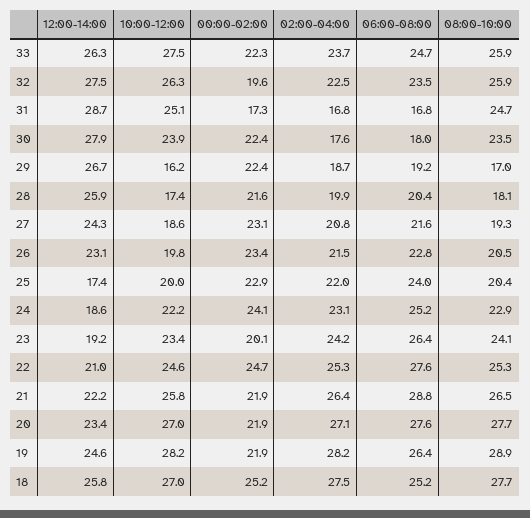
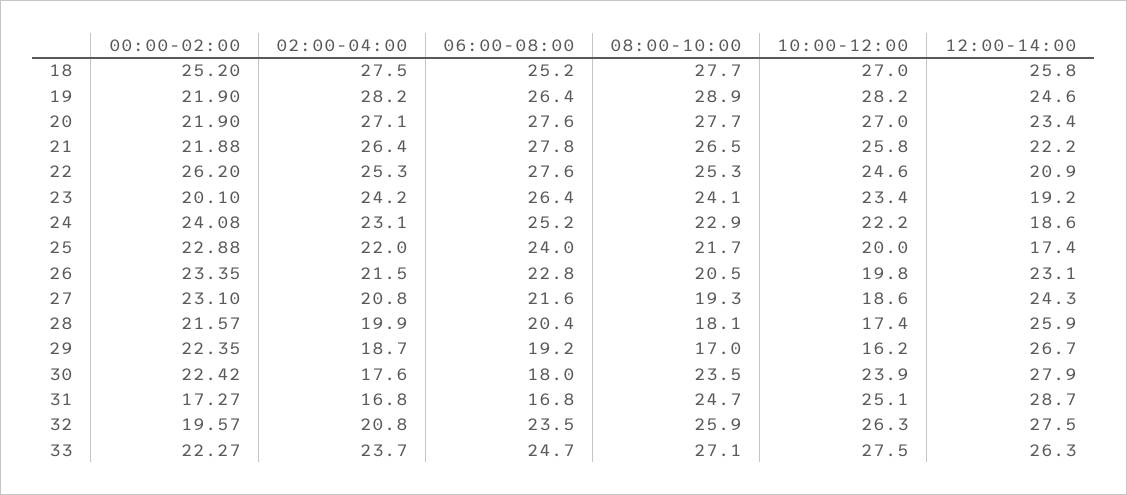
08:00-10:00, 33: 25.9 -> 27.1
02:00-04:00, 32: 22.5 -> 20.8
08:00-10:00, 25: 20.4 -> 21.7
12:00-14:00, 22: 21 -> 20.9
00:00-02:00, 22: 24.7 -> 26.2
06:00-08:00, 21: 28.8 -> 27.8

